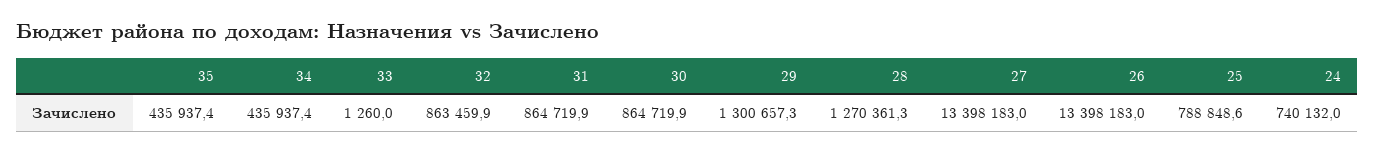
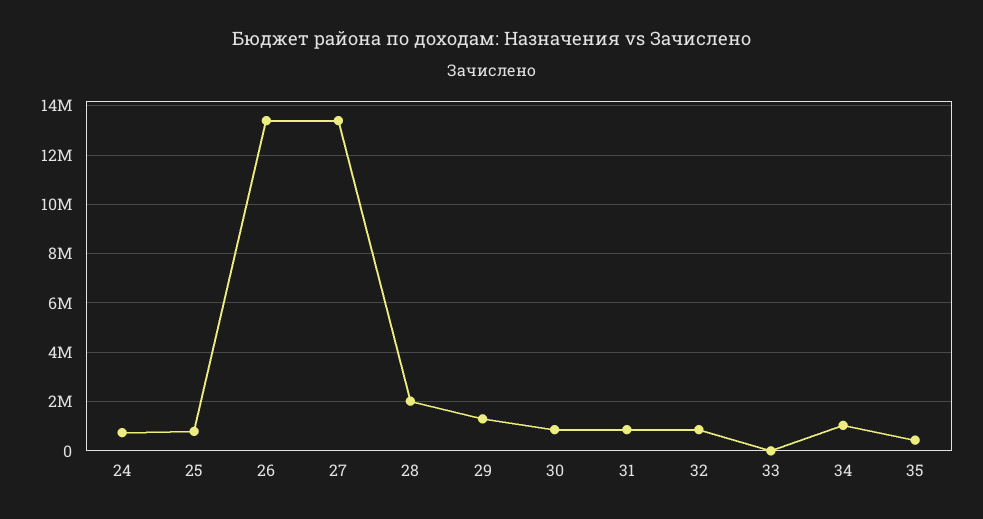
34: 435937.4 -> 1000000
28: 1270361.3 -> 2000000

